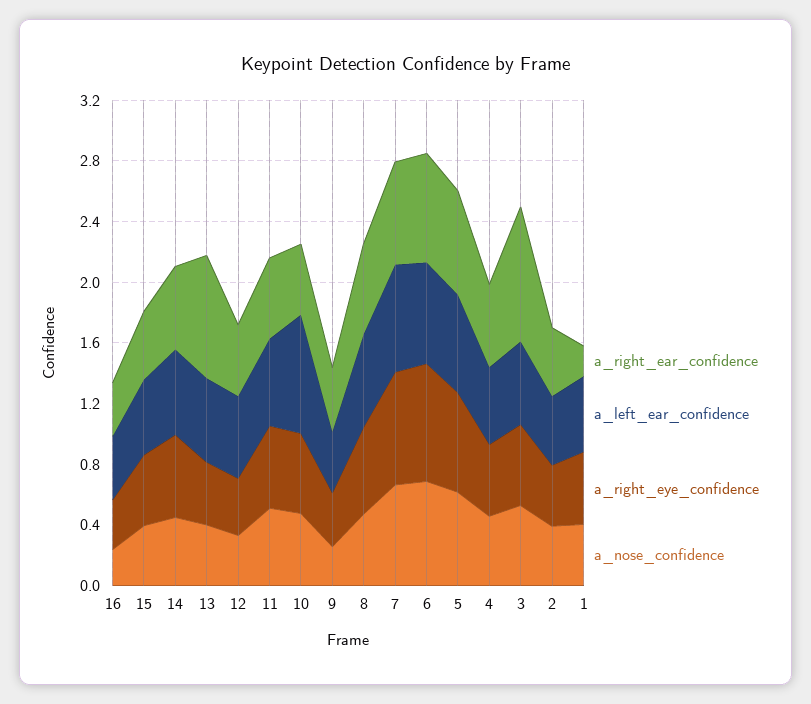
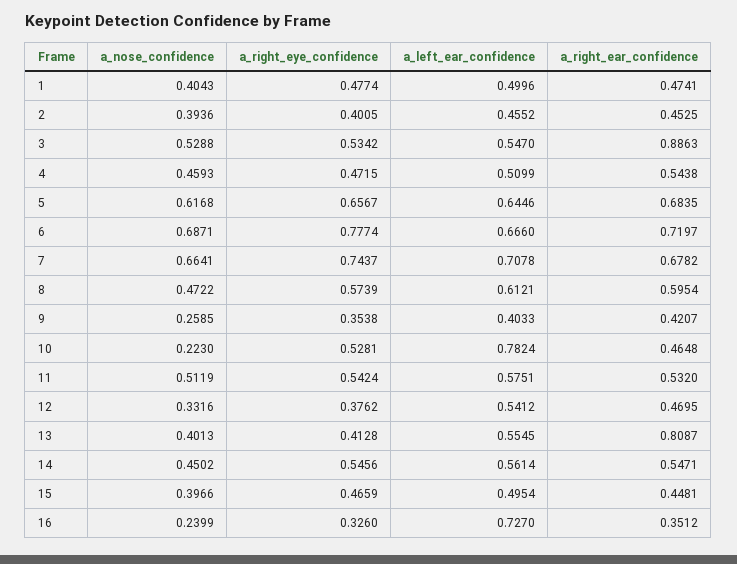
a_left_ear_confidence, 16: 0.4 -> 0.727
a_nose_confidence, 10: 0.5 -> 0.223
a_right_ear_confidence, 1: 0.2 -> 0.4741

